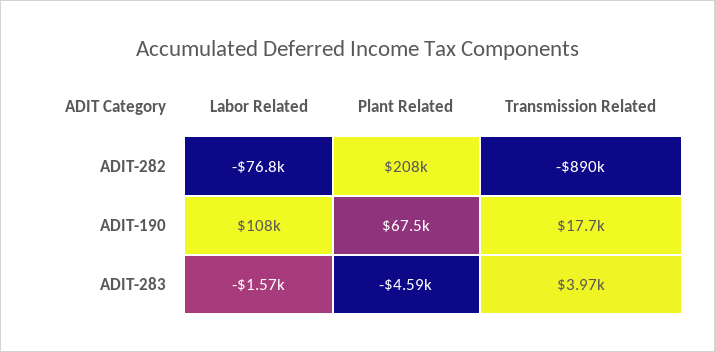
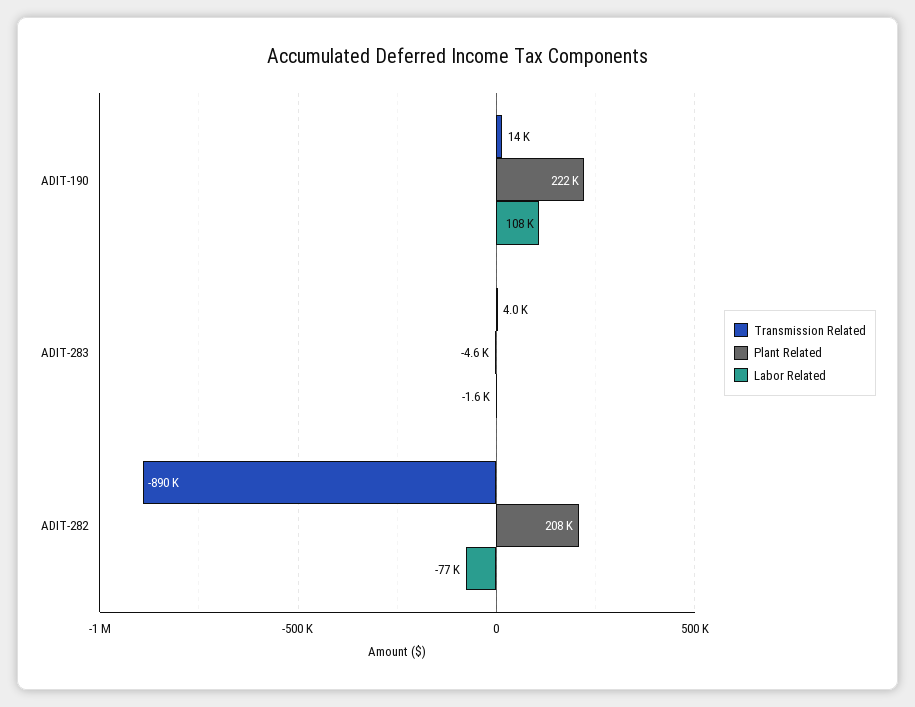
Plant Related, ADIT-190: 67500 -> 222000
Transmission Related, ADIT-190: 17700 -> 14000

